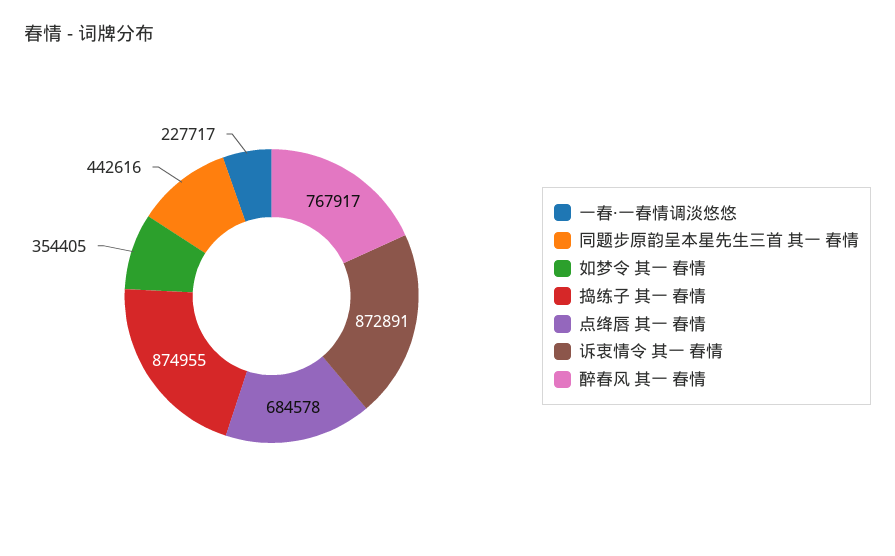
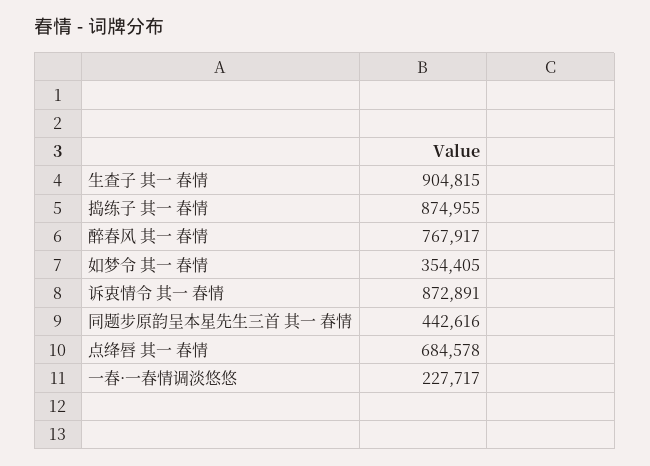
生查子 其一 春情: none -> 904815

